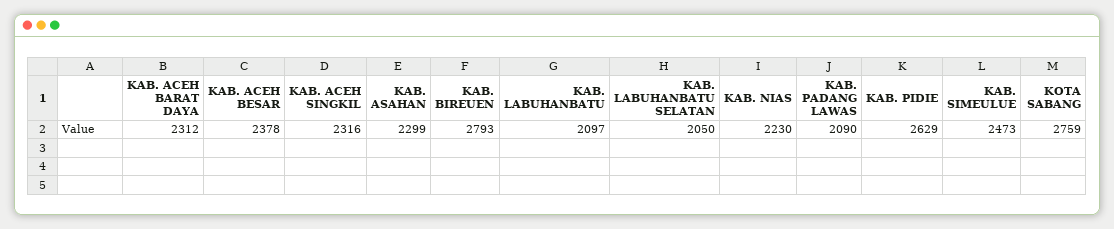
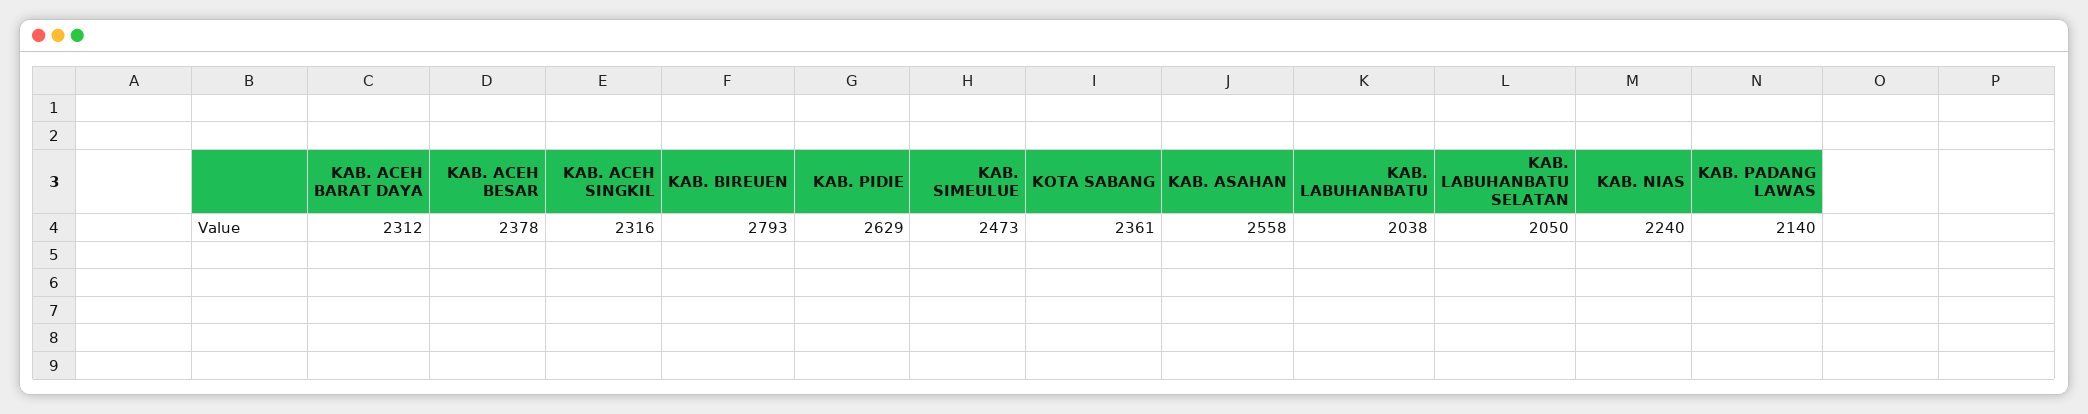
KAB. ASAHAN: 2299 -> 2558
KAB. LABUHANBATU: 2097 -> 2038
KAB. NIAS: 2230 -> 2240
KAB. PADANG LAWAS: 2090 -> 2140
KOTA SABANG: 2759 -> 2361

